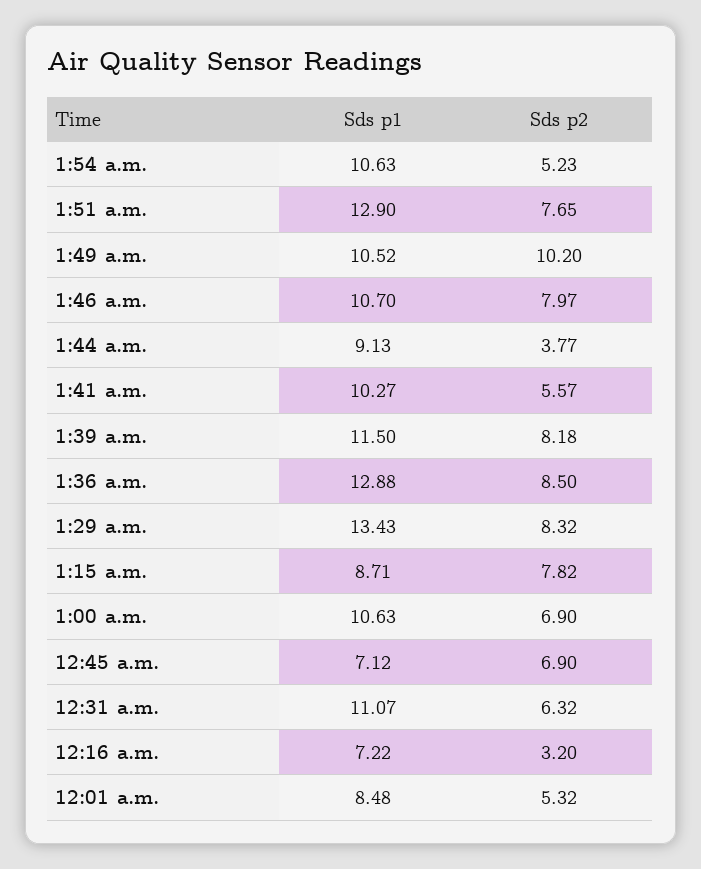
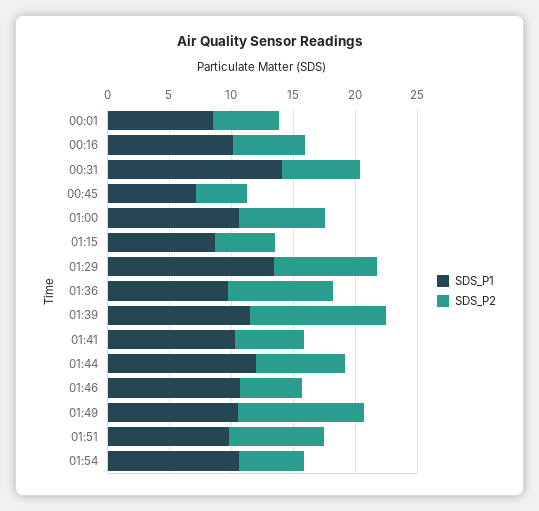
Sds p1, 1:51 a.m.: 12.9 -> 10
Sds p2, 1:46 a.m.: 7.97 -> 5
Sds p1, 1:44 a.m.: 9.13 -> 12
Sds p2, 1:44 a.m.: 3.77 -> 7
Sds p2, 1:39 a.m.: 8.18 -> 11
Sds p1, 1:36 a.m.: 12.88 -> 10
Sds p2, 1:15 a.m.: 7.82 -> 5
Sds p2, 12:45 a.m.: 6.9 -> 4
Sds p1, 12:31 a.m.: 11.07 -> 14
Sds p1, 12:16 a.m.: 7.22 -> 10
Sds p2, 12:16 a.m.: 3.2 -> 6

